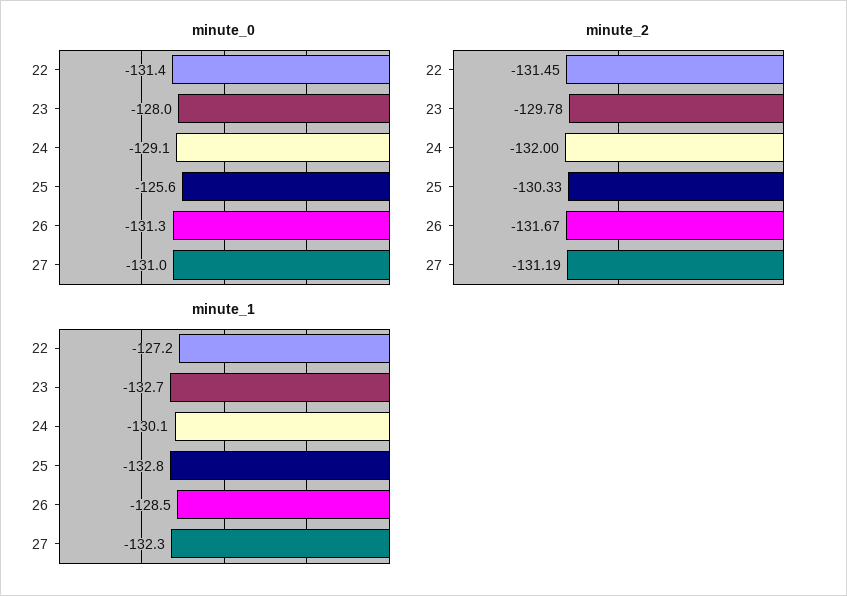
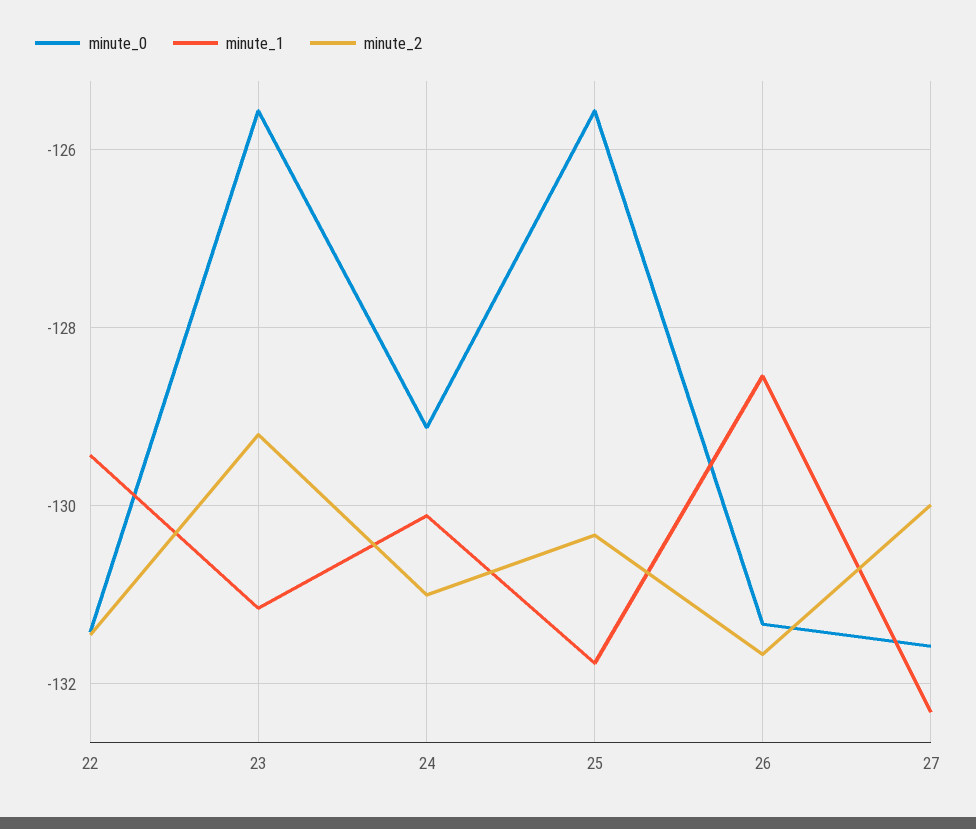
minute_0, 23: -128 -> -125.6
minute_0, 27: -131 -> -131.6
minute_2, 23: -129.78 -> -129.2
minute_2, 24: -132 -> -131
minute_2, 27: -131.19 -> -130
minute_1, 22: -127.2 -> -129.4
minute_1, 23: -132.7 -> -131.2
minute_1, 25: -132.8 -> -131.8

